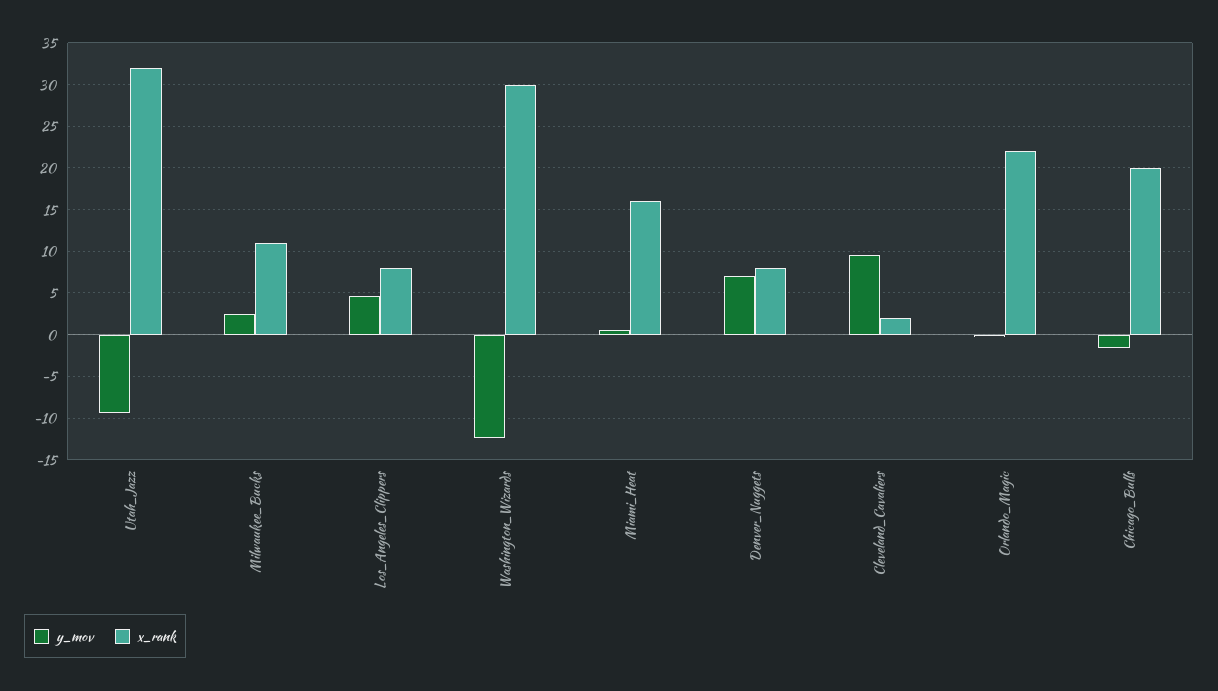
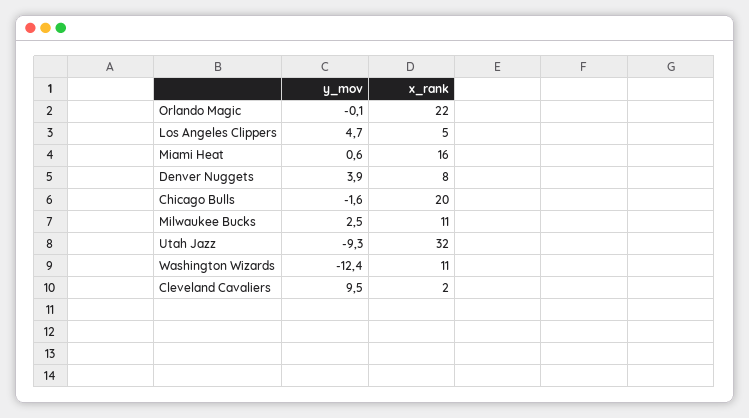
x_rank, Los_Angeles_Clippers: 8 -> 5
x_rank, Washington_Wizards: 30 -> 11
y_mov, Denver_Nuggets: 7 -> 3.9

